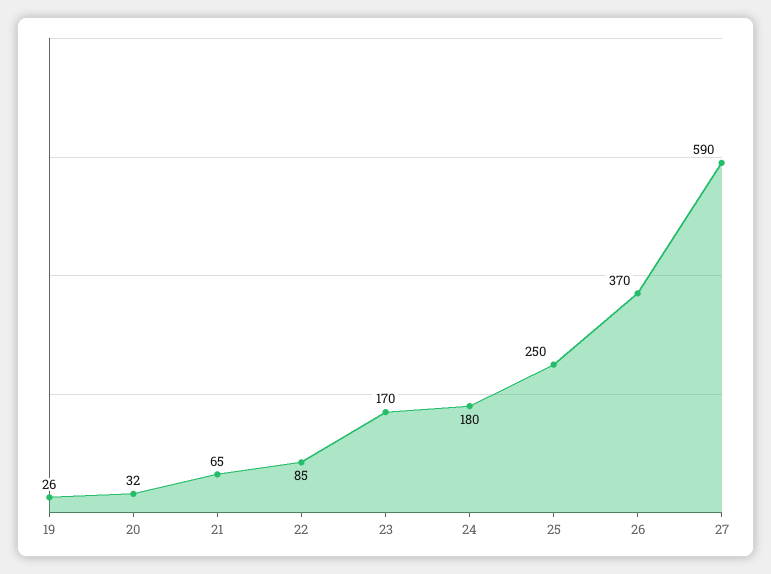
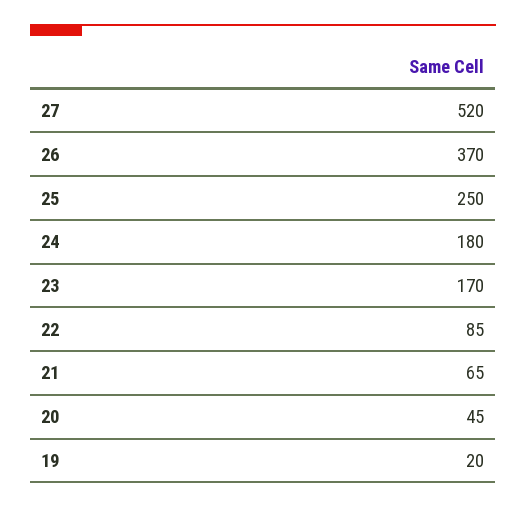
19: 26 -> 20
20: 32 -> 45
27: 590 -> 520

